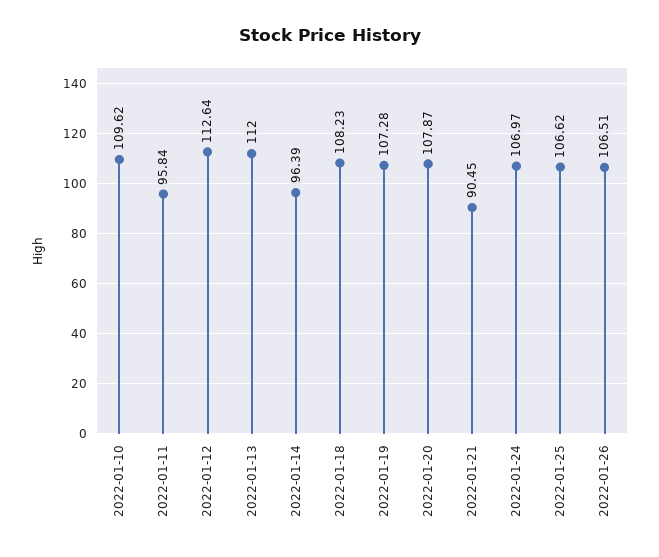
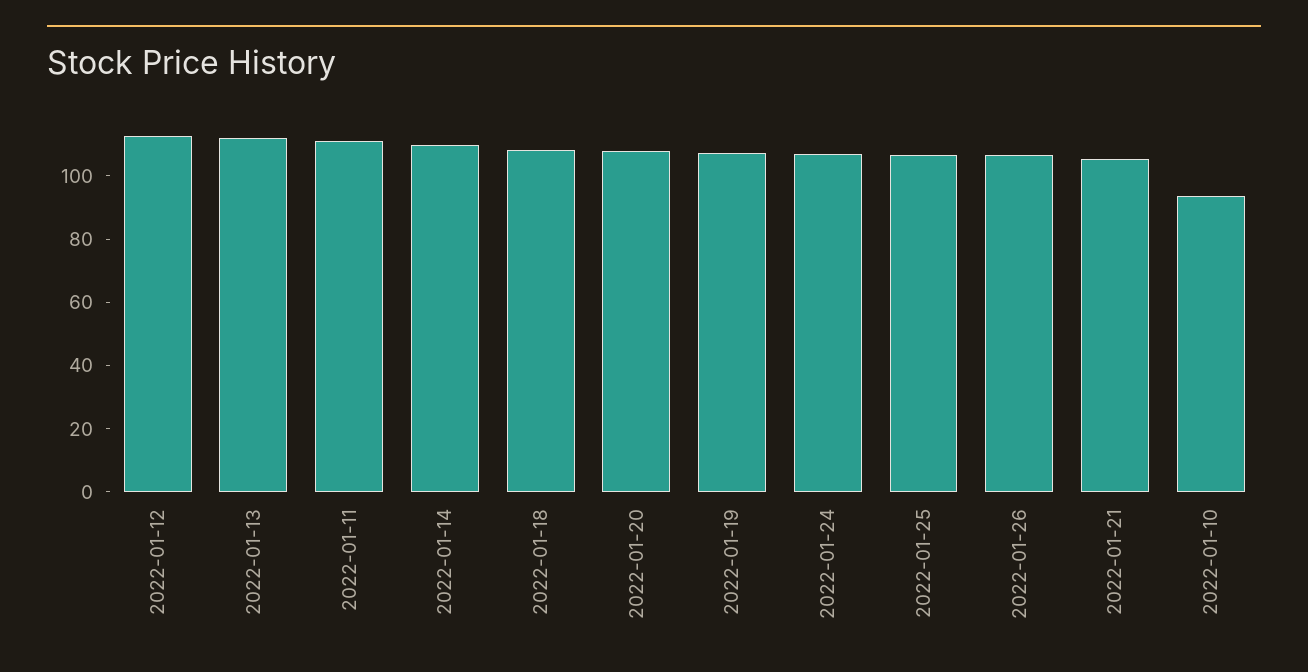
2022-01-10: 109.62 -> 95
2022-01-11: 95.84 -> 110
2022-01-14: 96.39 -> 110
2022-01-21: 90.45 -> 105

